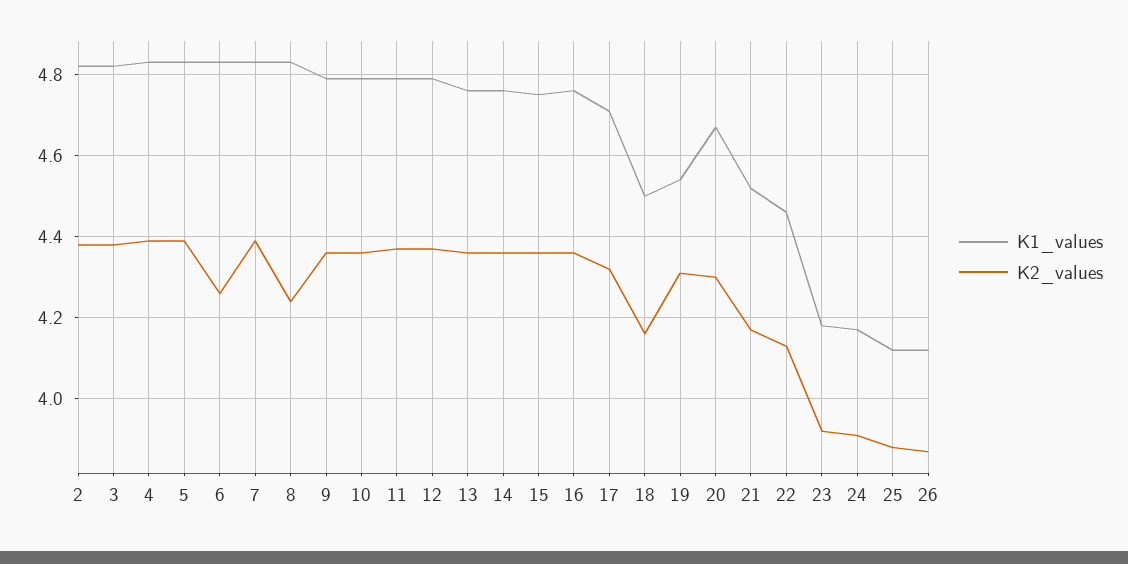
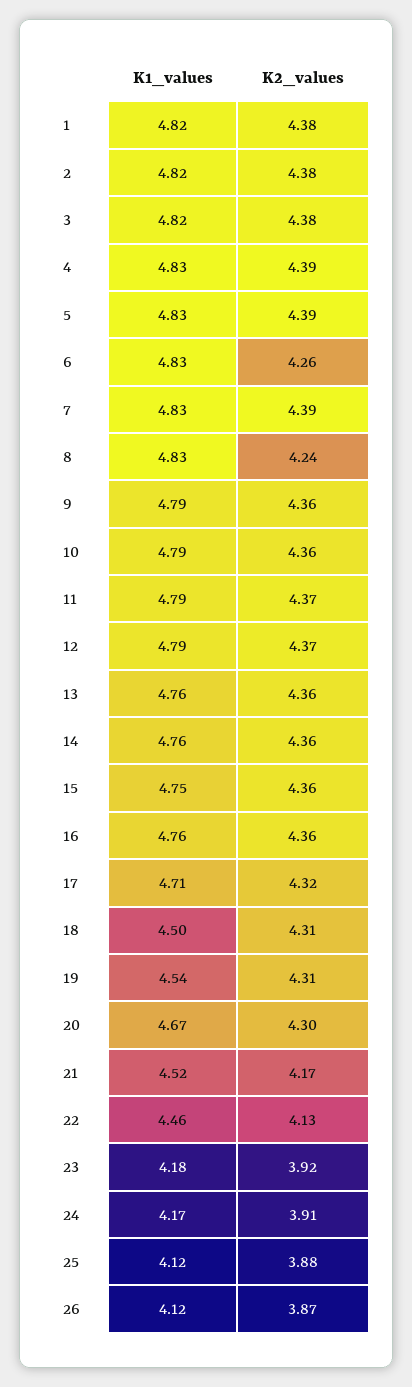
K2_values, 18: 4.15 -> 4.31
K1_values, 1: none -> 4.82
K2_values, 1: none -> 4.38

